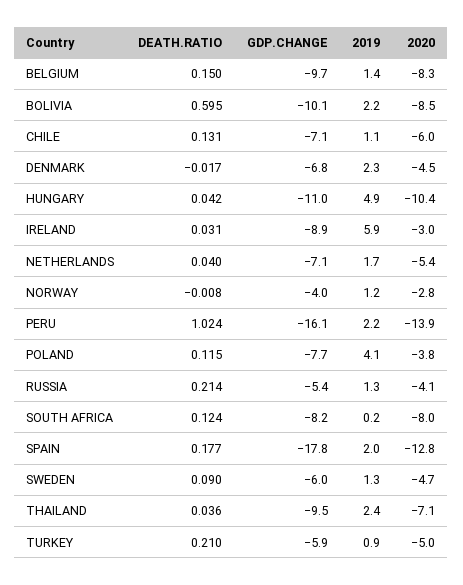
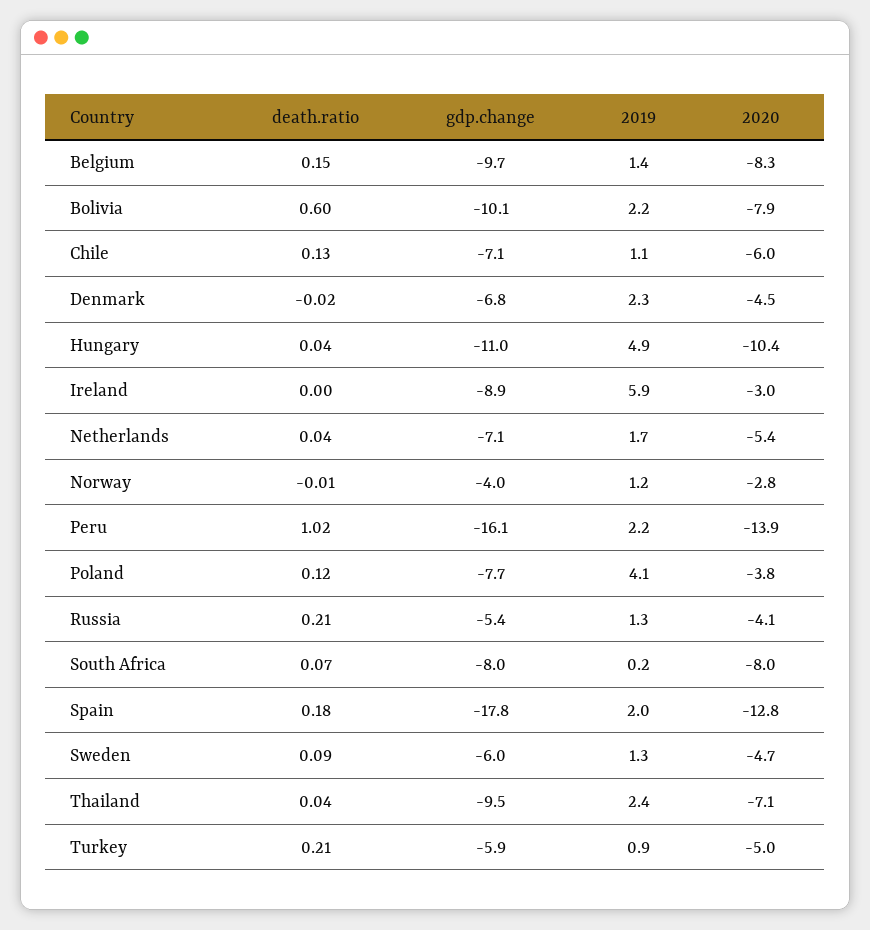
2020, BOLIVIA: -8.5 -> -7.9
DEATH.RATIO, IRELAND: 0.031 -> 0
DEATH.RATIO, SOUTH AFRICA: 0.124 -> 0.07
GDP.CHANGE, SOUTH AFRICA: -8.2 -> -8

